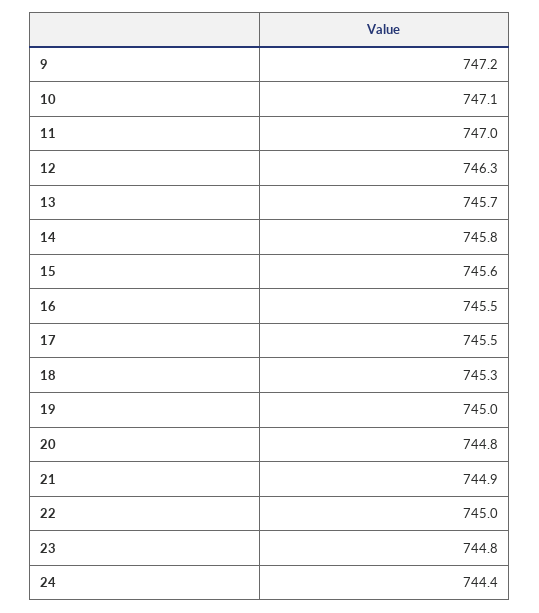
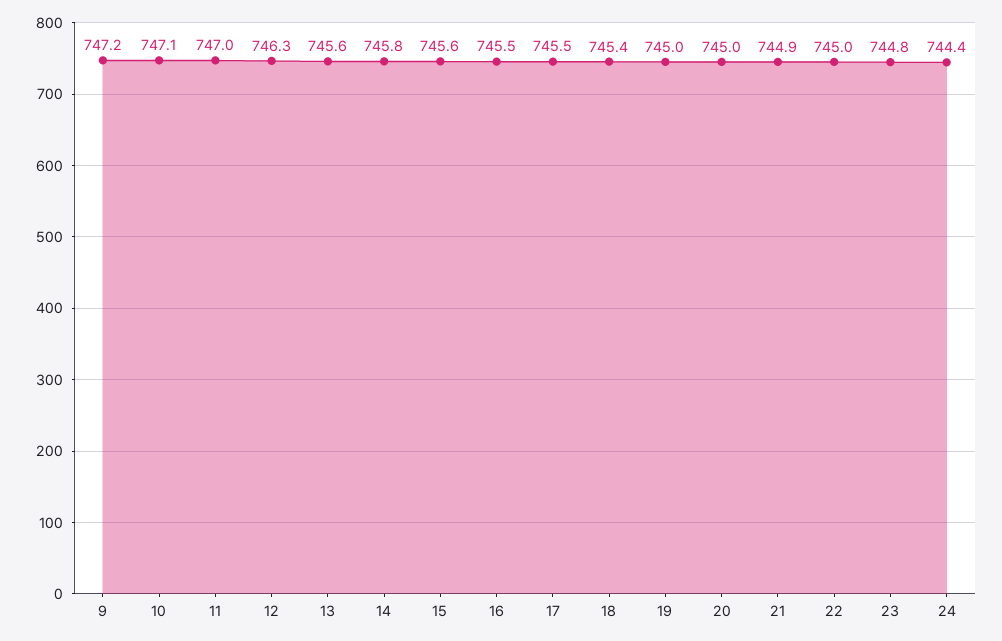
13: 745.7 -> 745.6
18: 745.3 -> 745.4
20: 744.8 -> 745

